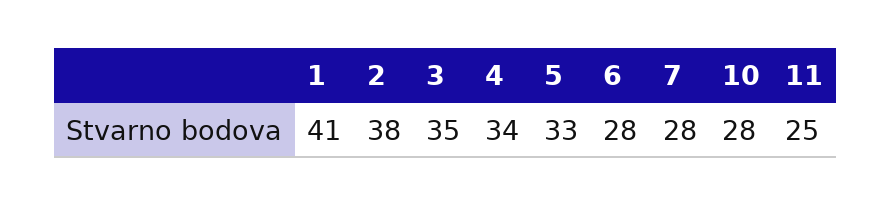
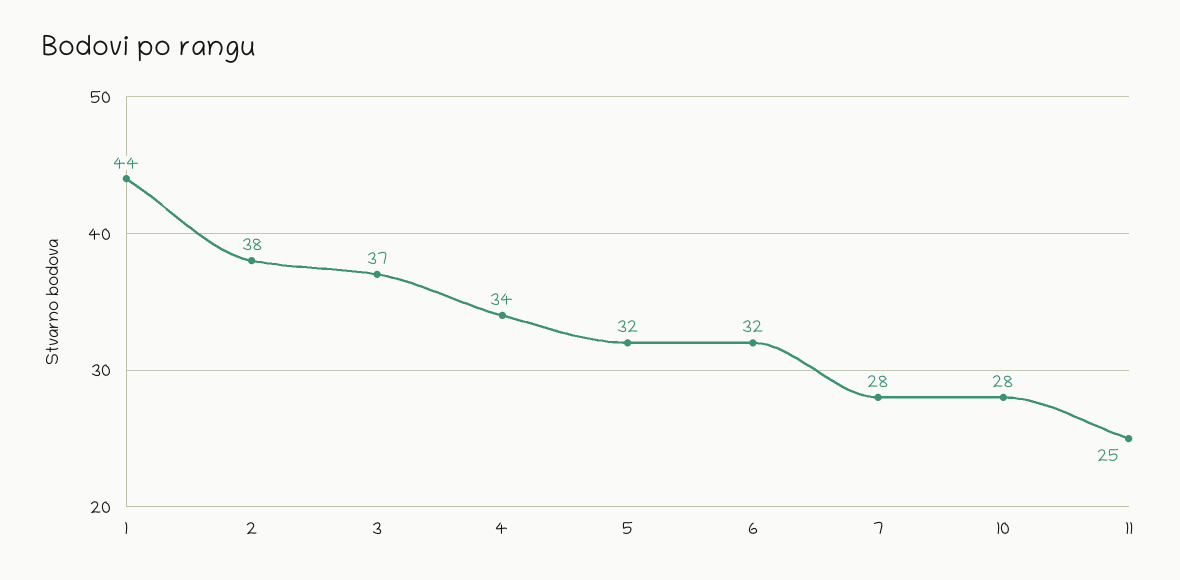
1: 41 -> 44
3: 35 -> 37
5: 33 -> 32
6: 28 -> 32

